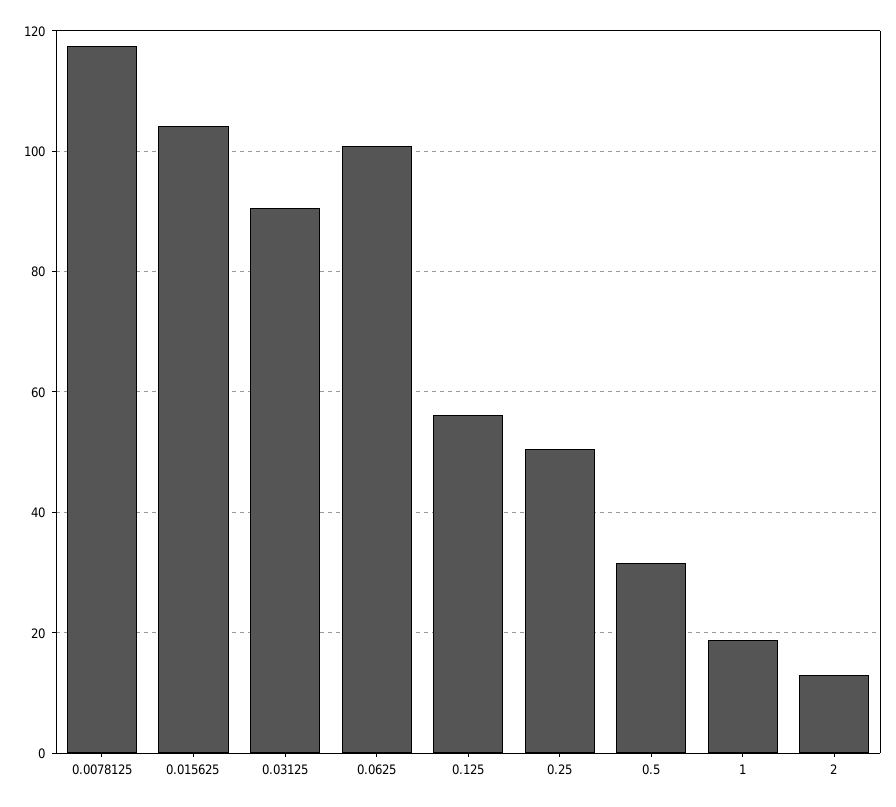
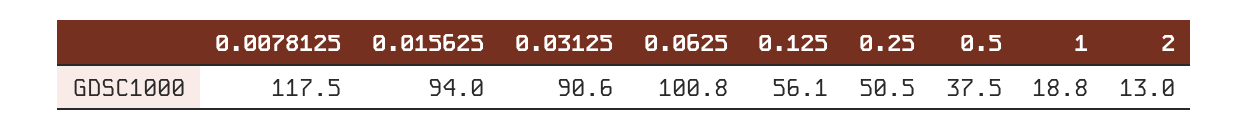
0.015625: 104 -> 94
0.5: 32 -> 37.5

